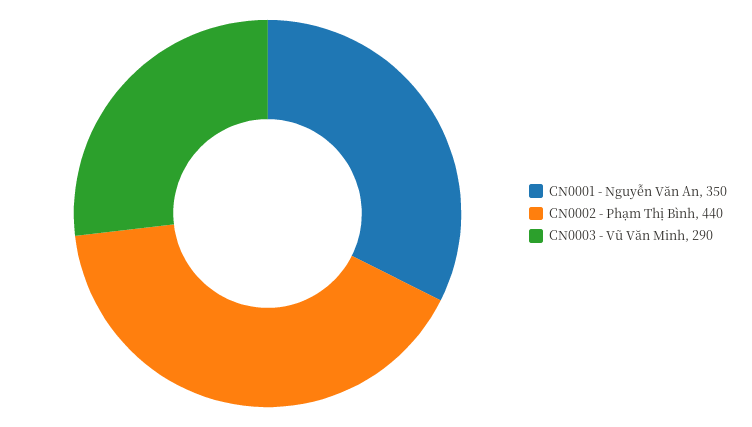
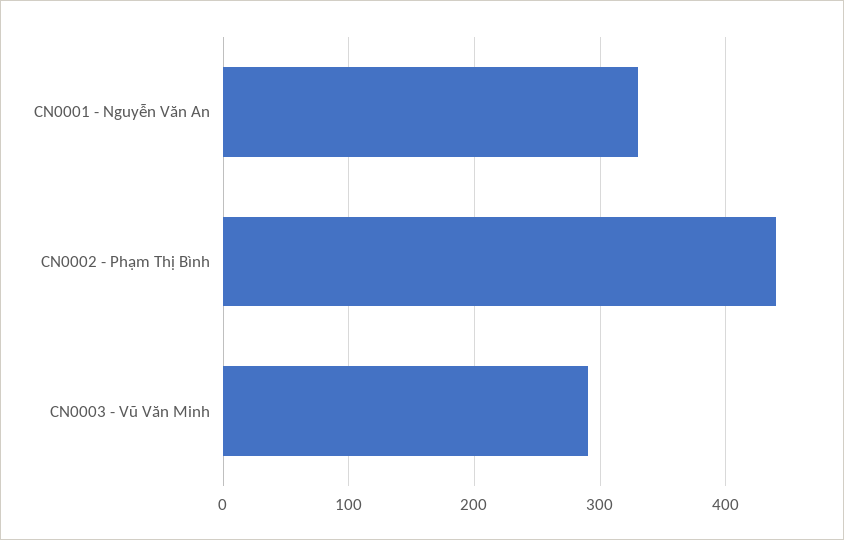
CN0001 - Nguyễn Văn An: 350 -> 330

